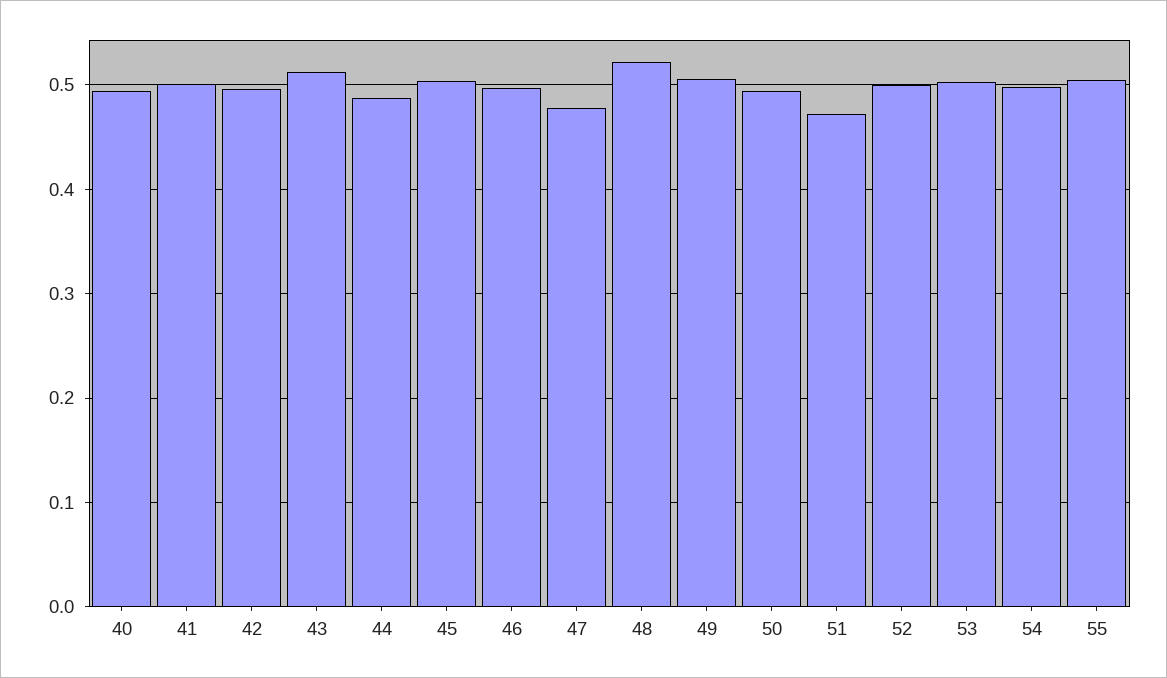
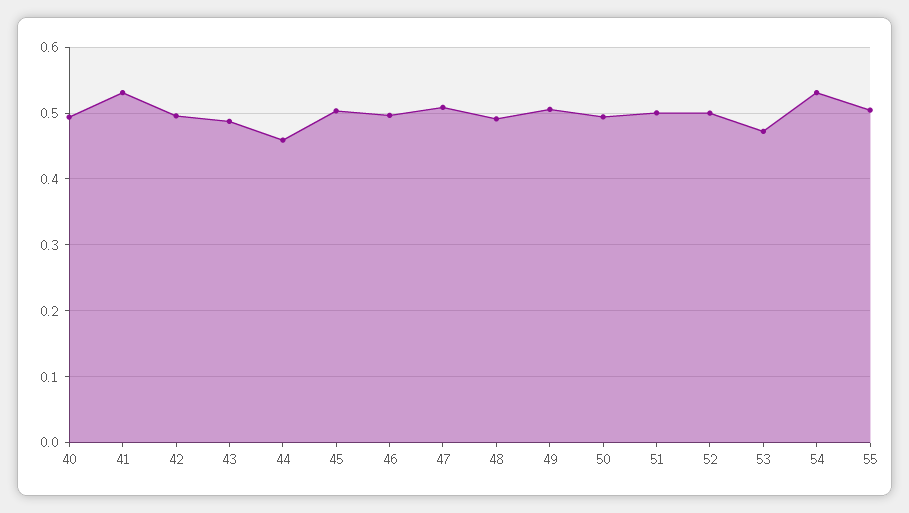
41: 0.5 -> 0.53
43: 0.51 -> 0.49
44: 0.49 -> 0.46
47: 0.48 -> 0.51
48: 0.52 -> 0.49
51: 0.47 -> 0.5
53: 0.5 -> 0.47
54: 0.5 -> 0.53

